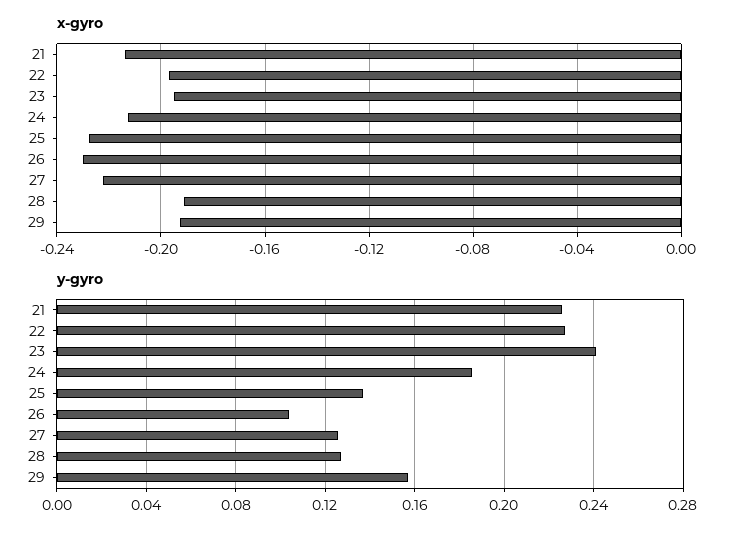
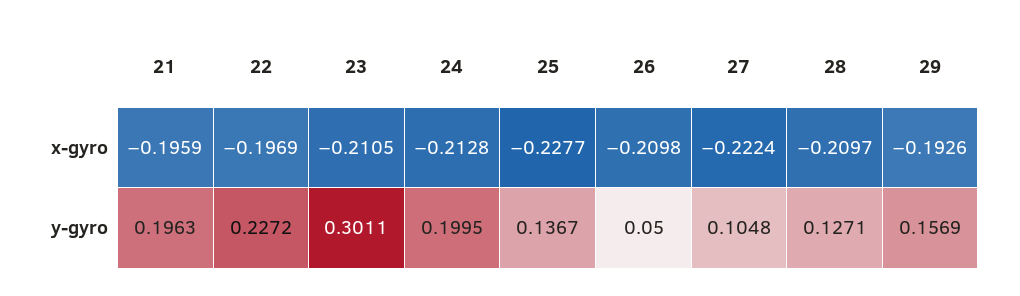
x-gyro, 21: -0.215 -> -0.1959
x-gyro, 23: -0.195 -> -0.2105
x-gyro, 26: -0.23 -> -0.2098
x-gyro, 28: -0.19 -> -0.2097
y-gyro, 21: 0.225 -> 0.1963
y-gyro, 23: 0.24 -> 0.3011
y-gyro, 24: 0.185 -> 0.1995
y-gyro, 26: 0.105 -> 0.05
y-gyro, 27: 0.125 -> 0.1048

